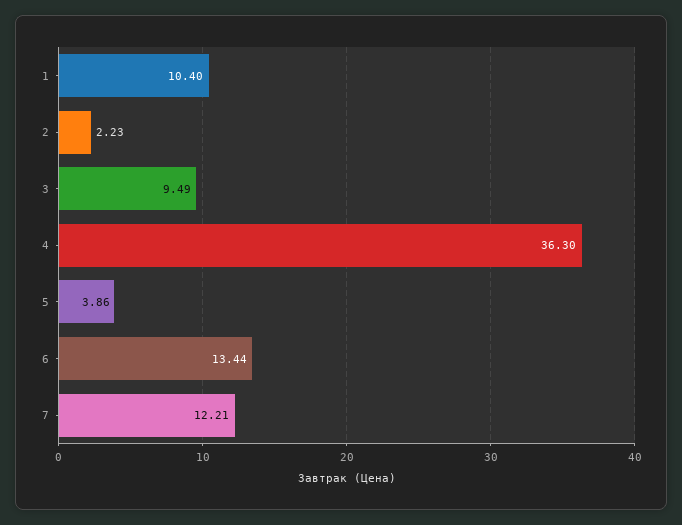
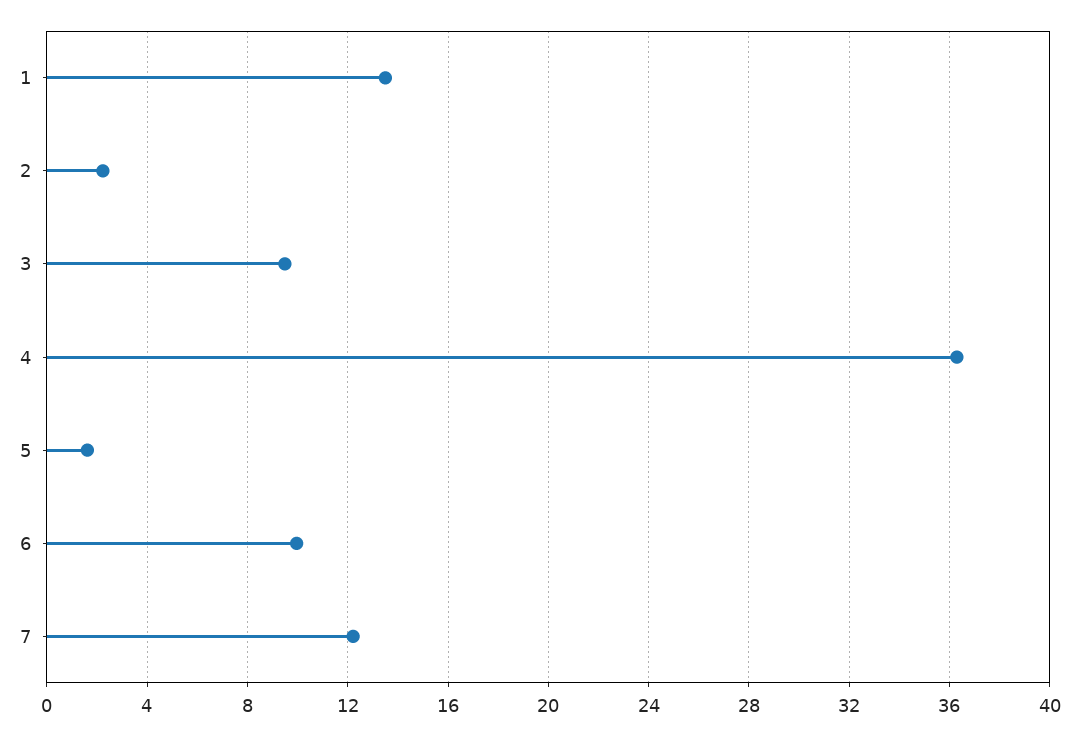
1: 10.4 -> 13.5
5: 3.86 -> 1.5
6: 13.44 -> 10

